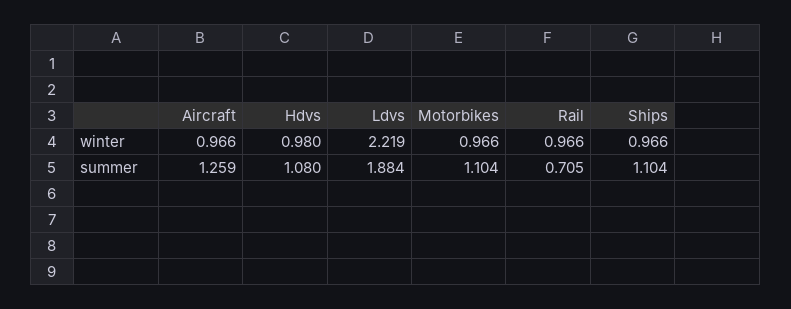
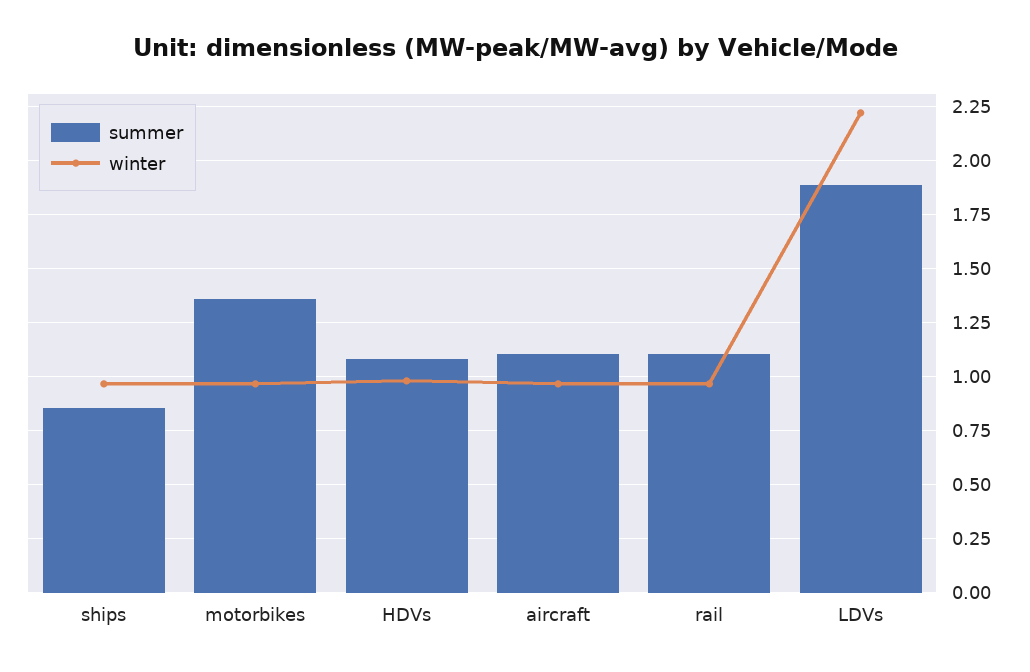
summer, Aircraft: 1.259 -> 1.1
summer, Motorbikes: 1.104 -> 1.35
summer, Rail: 0.705 -> 1.1
summer, Ships: 1.104 -> 0.85

